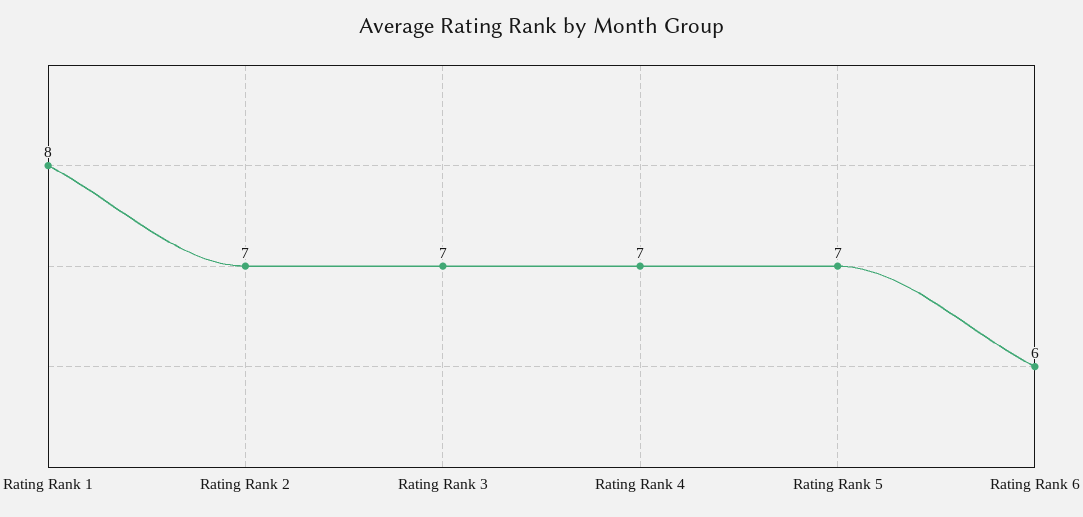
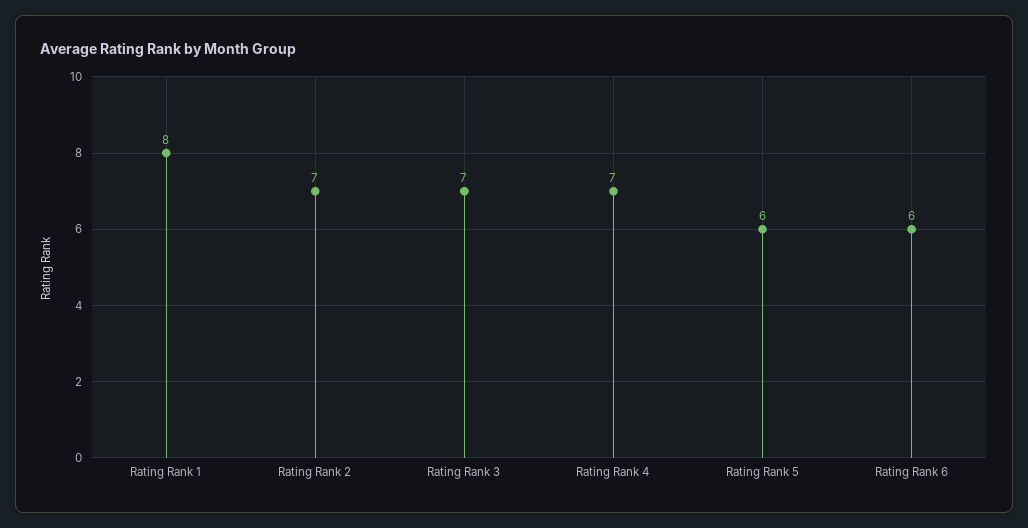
Rating Rank 5: 7 -> 6

